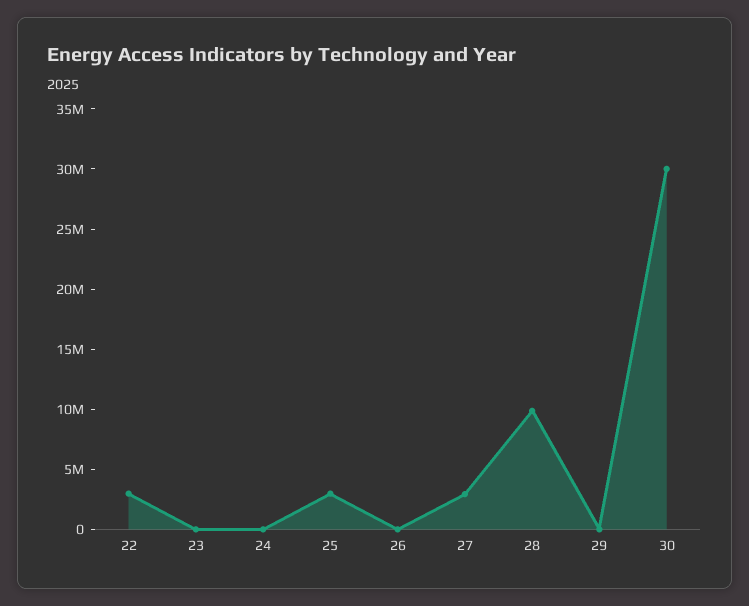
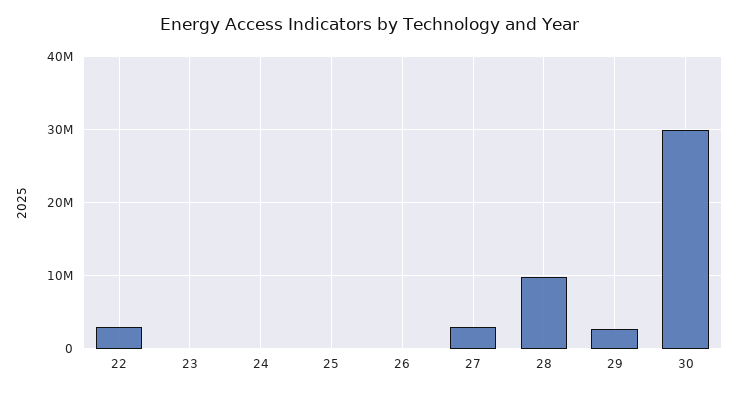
25: 3000000 -> 0
29: 0 -> 3000000

